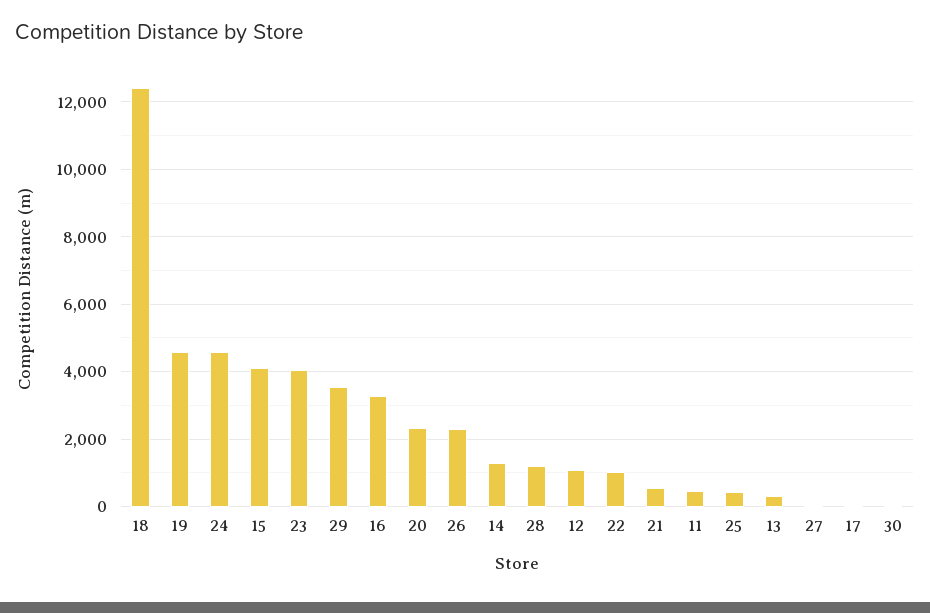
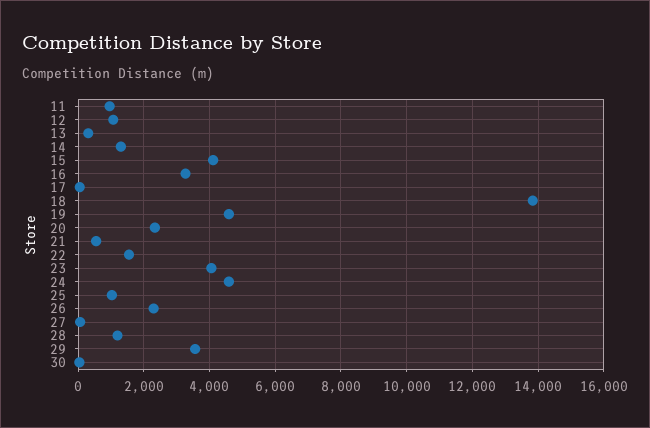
18: 12400 -> 13800
22: 1000 -> 1600
11: 400 -> 1000
25: 400 -> 1000

